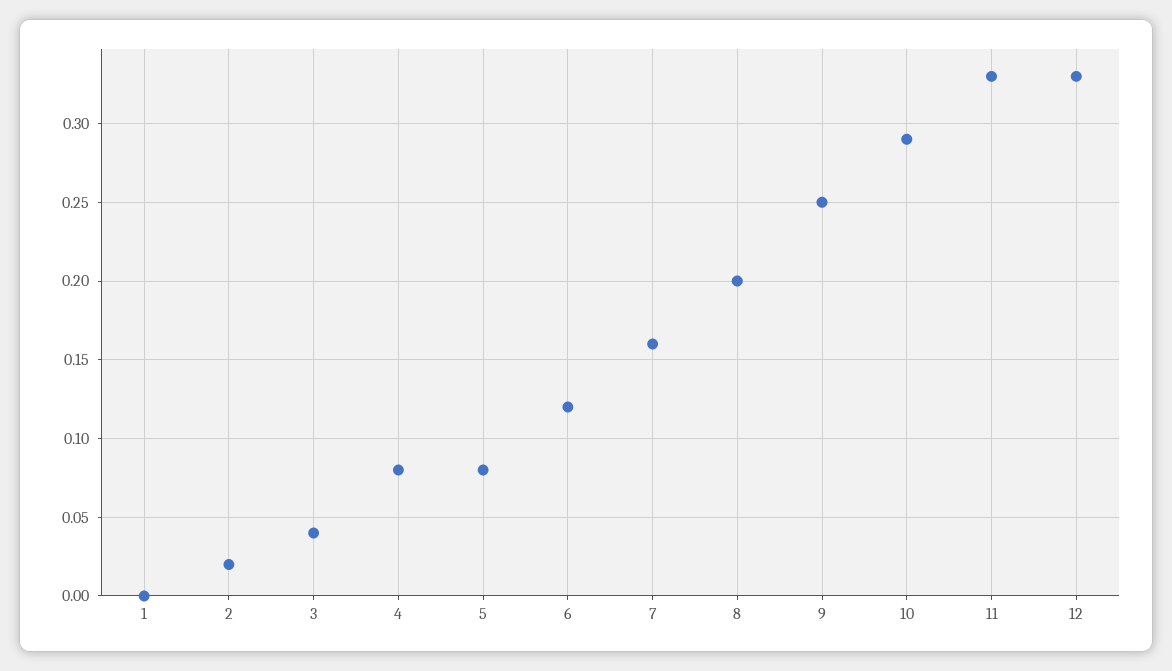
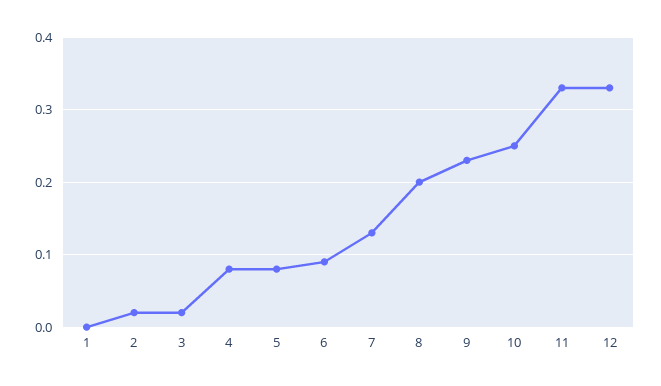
3: 0.04 -> 0.02
6: 0.12 -> 0.09
7: 0.16 -> 0.13
9: 0.25 -> 0.23
10: 0.29 -> 0.25

